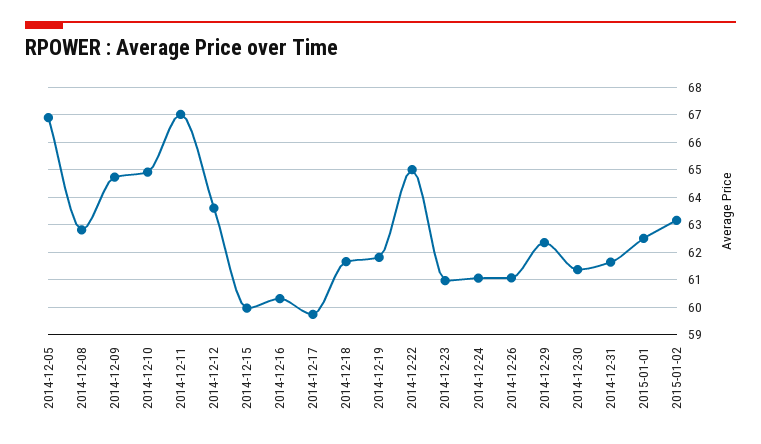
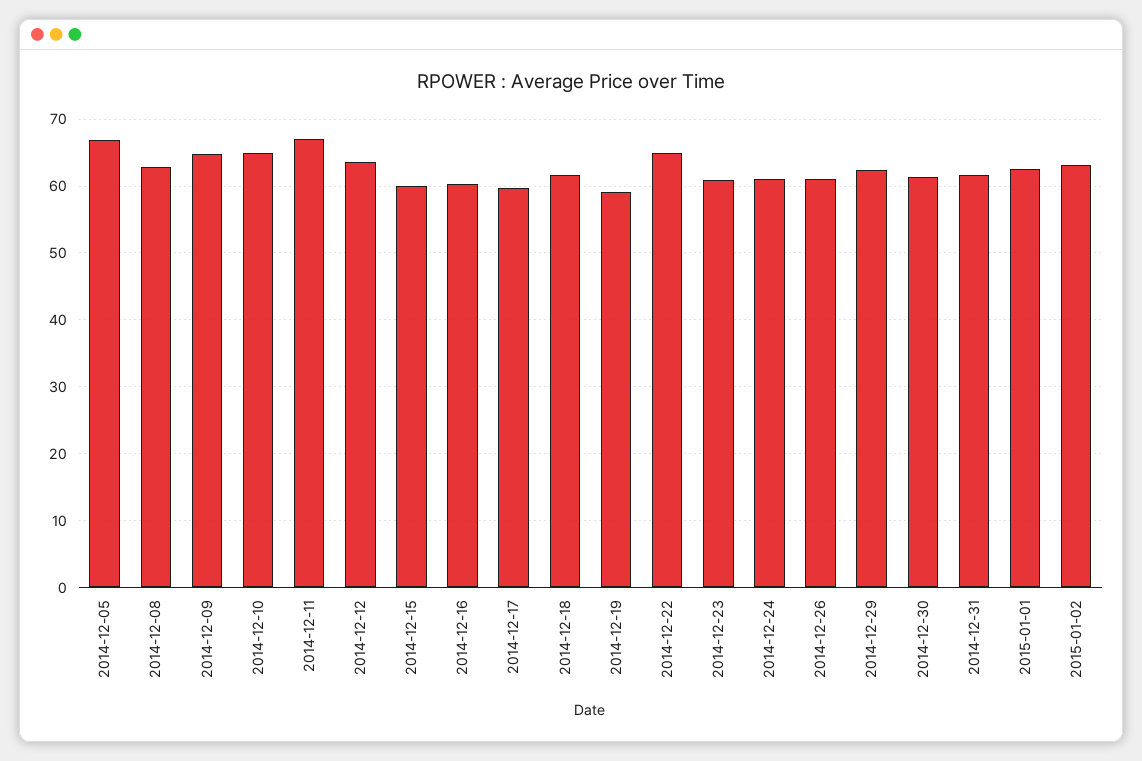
2014-12-19: 61.75 -> 59

